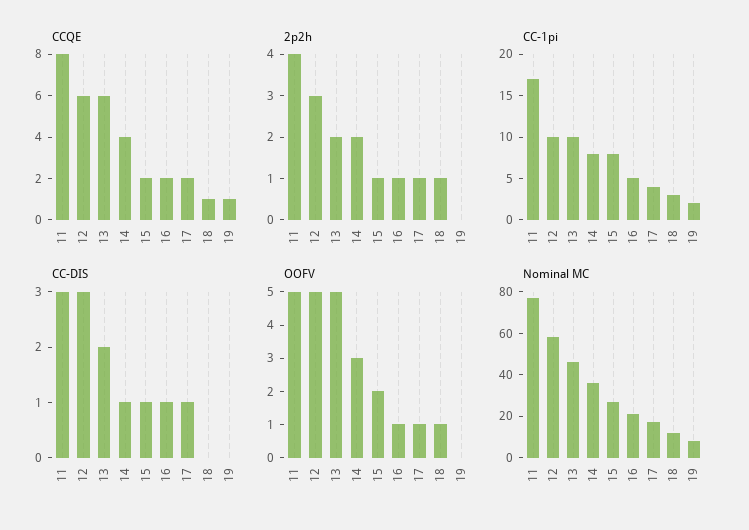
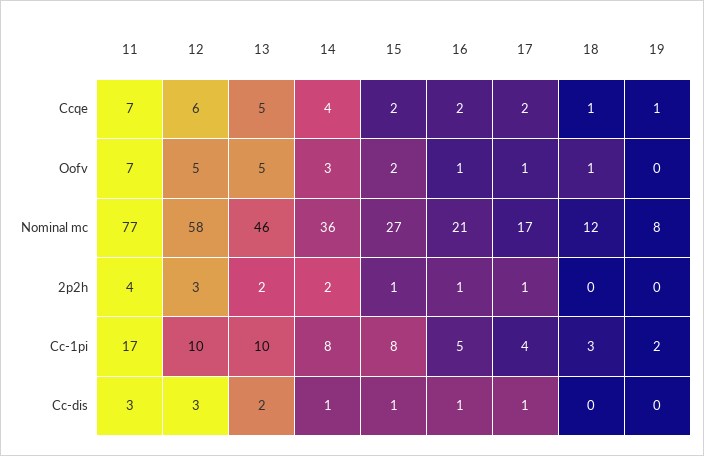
CCQE, 11: 8 -> 7
CCQE, 13: 6 -> 5
2p2h, 18: 1 -> 0
OOFV, 11: 5 -> 7

